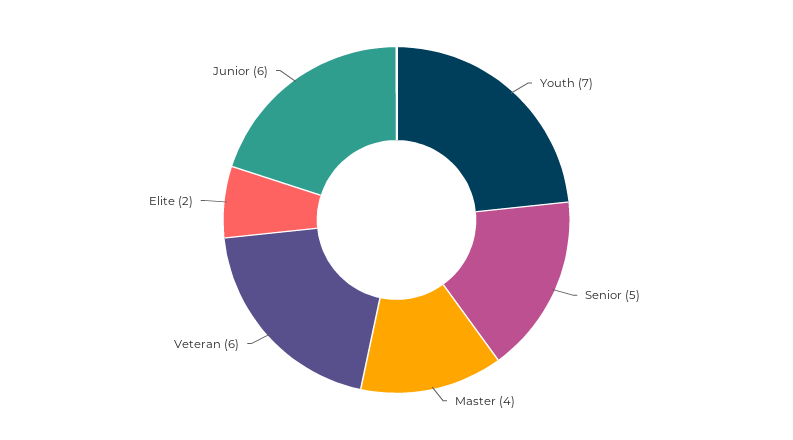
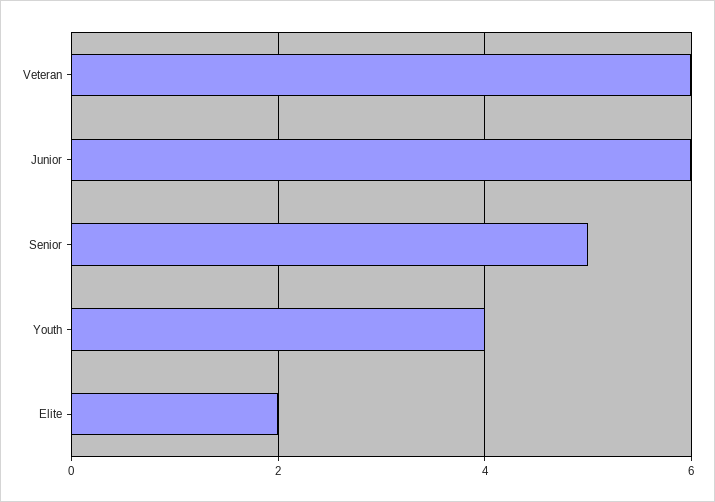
Youth: 7 -> 4
Master: 4 -> none

